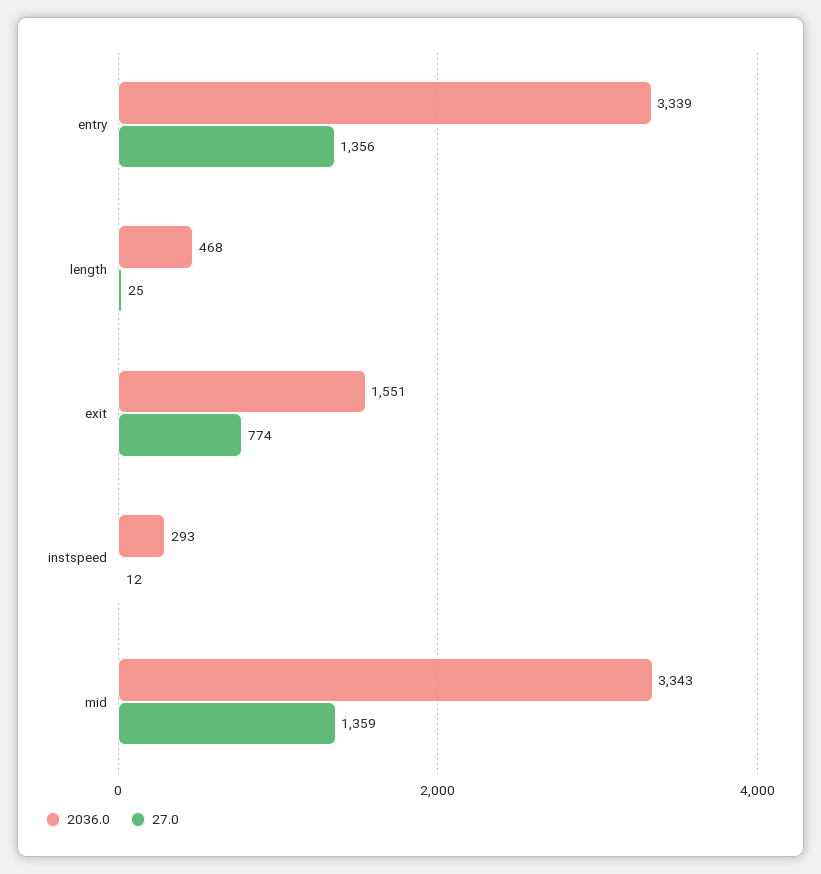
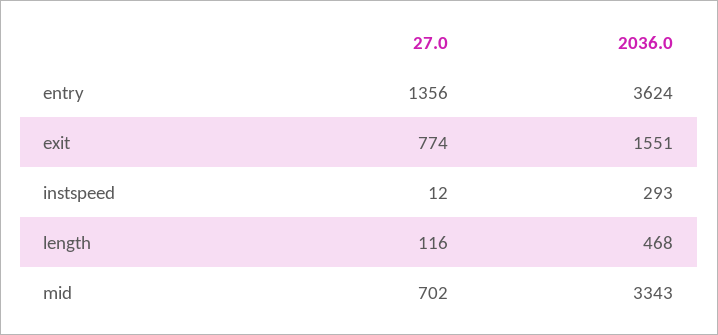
2036.0, entry: 3339 -> 3624
27.0, length: 25 -> 116
27.0, mid: 1359 -> 702

